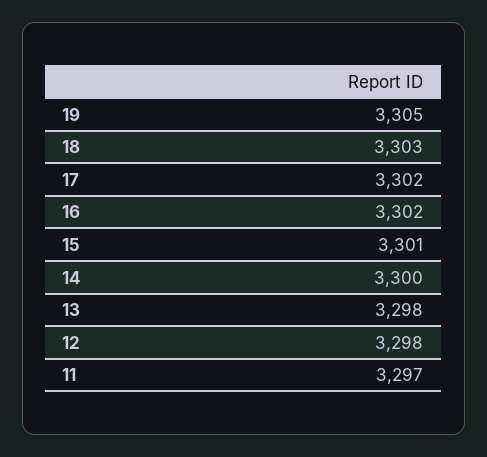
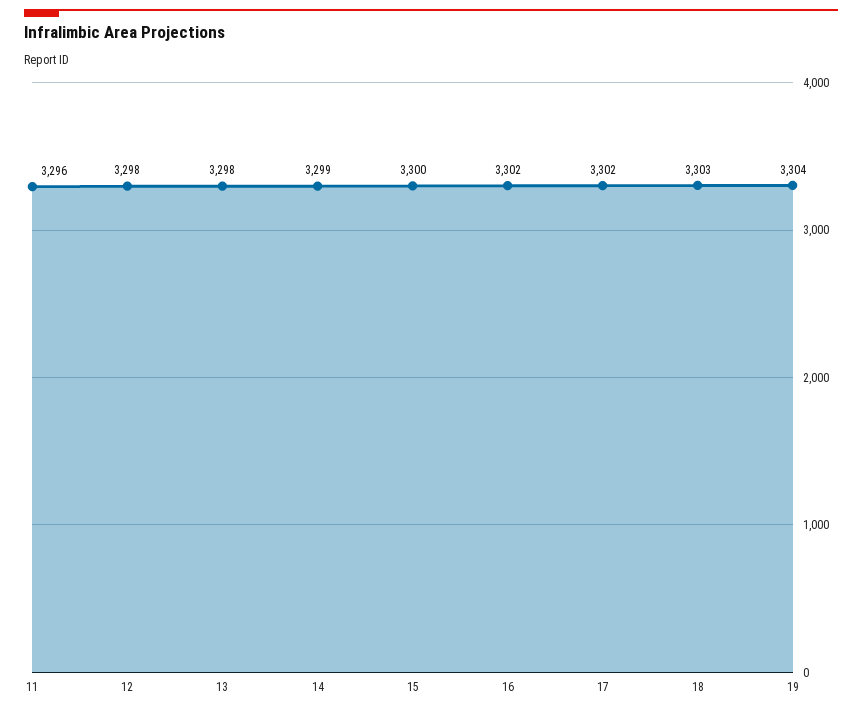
19: 3305 -> 3304
15: 3301 -> 3300
14: 3300 -> 3299
11: 3297 -> 3296

